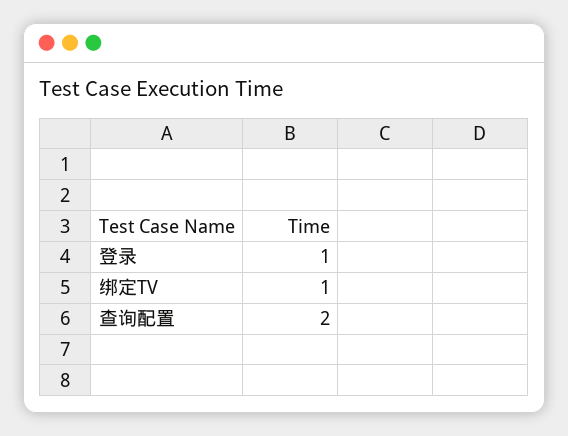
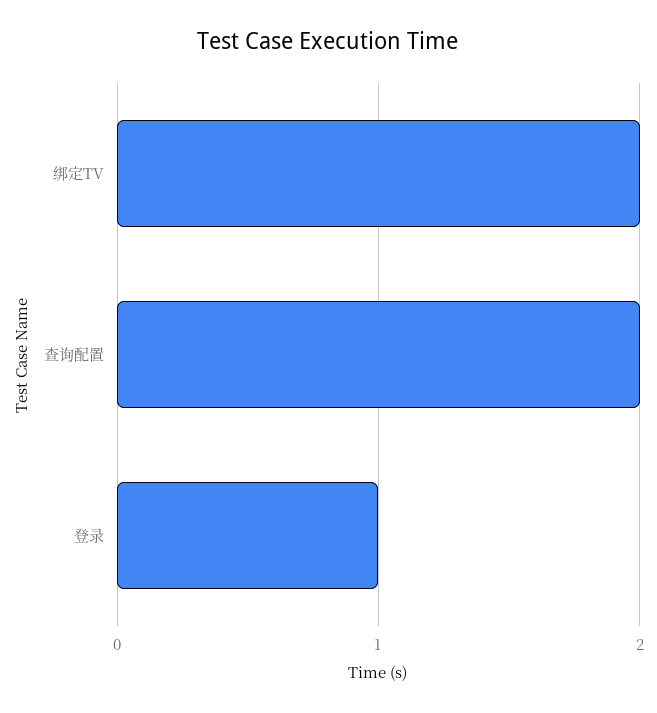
绑定TV: 1 -> 2

